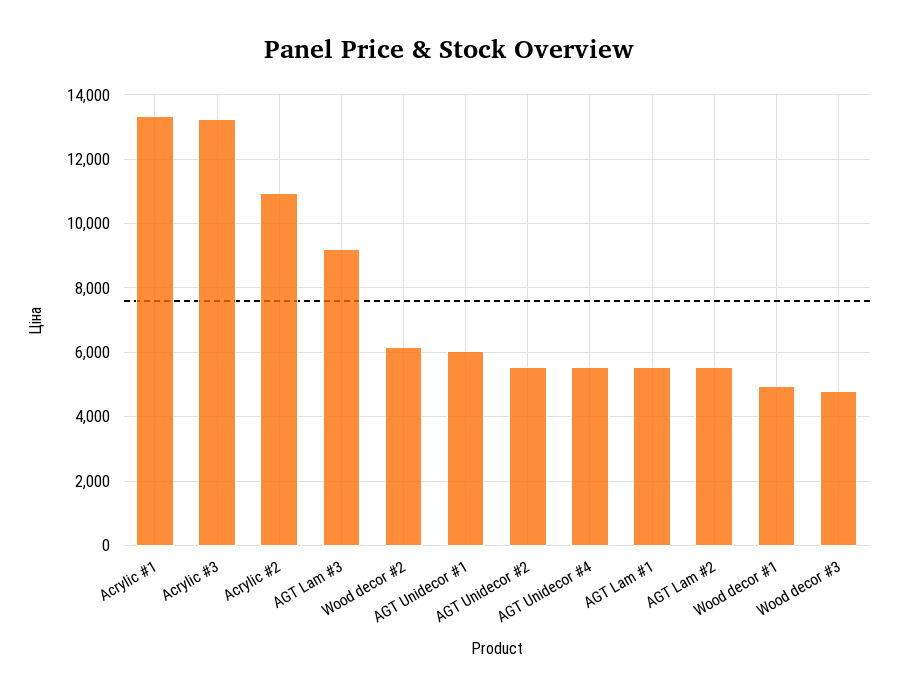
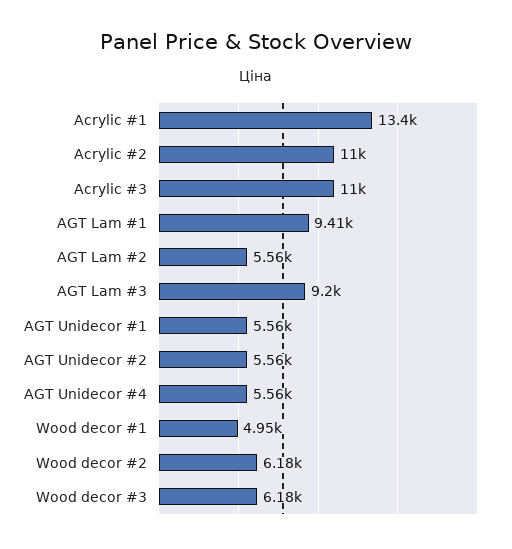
Acrylic #3: 13200 -> 11000
AGT Unidecor #1: 6000 -> 5560
AGT Lam #1: 5600 -> 9410
Wood decor #3: 4800 -> 6180

